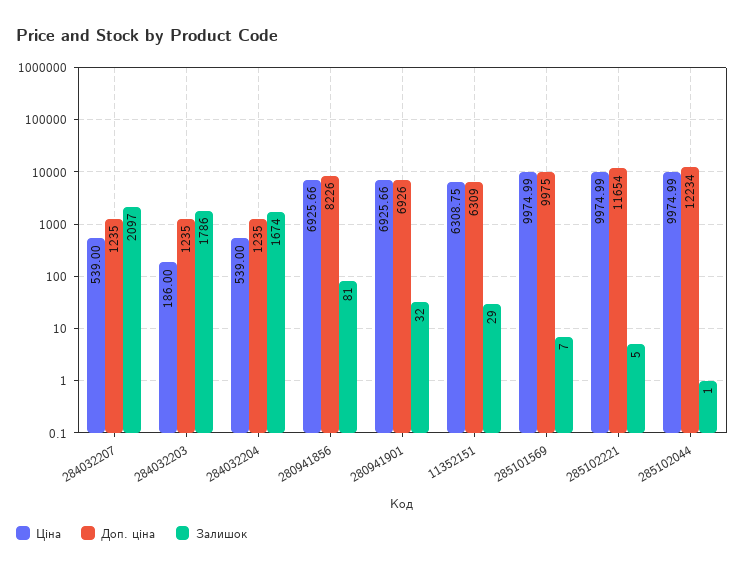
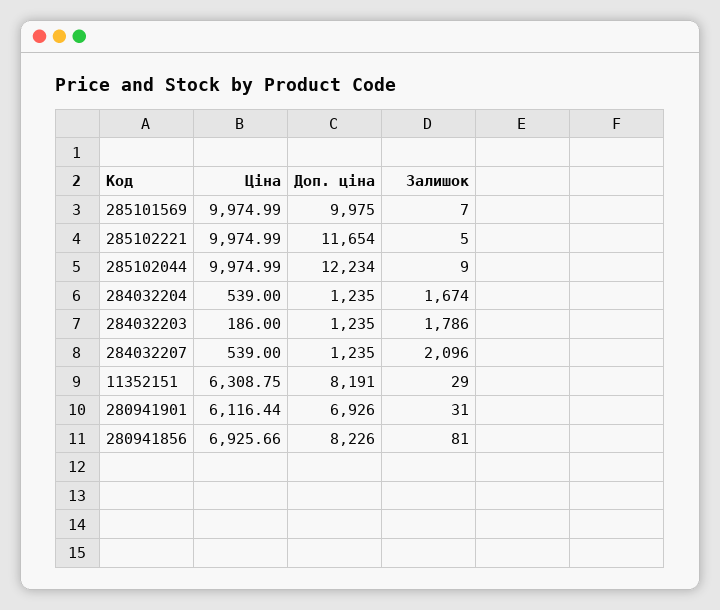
Залишок, 284032207: 2097 -> 2096
Ціна, 280941901: 6925.66 -> 6116.44
Залишок, 280941901: 32 -> 31
Доп. ціна, 11352151: 6309 -> 8191
Залишок, 285102044: 1 -> 9

